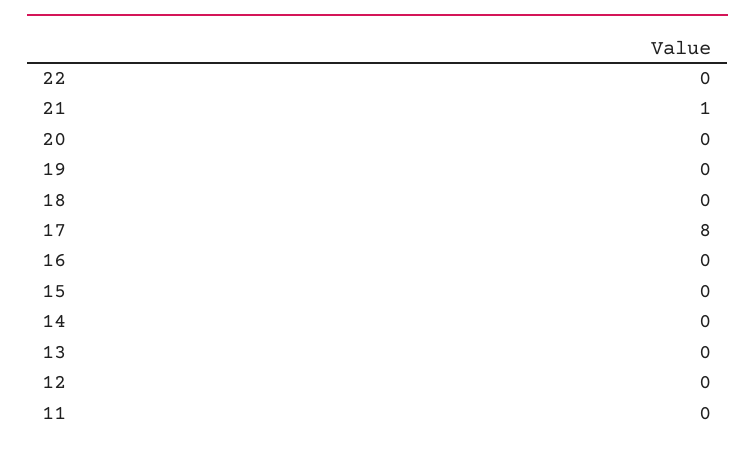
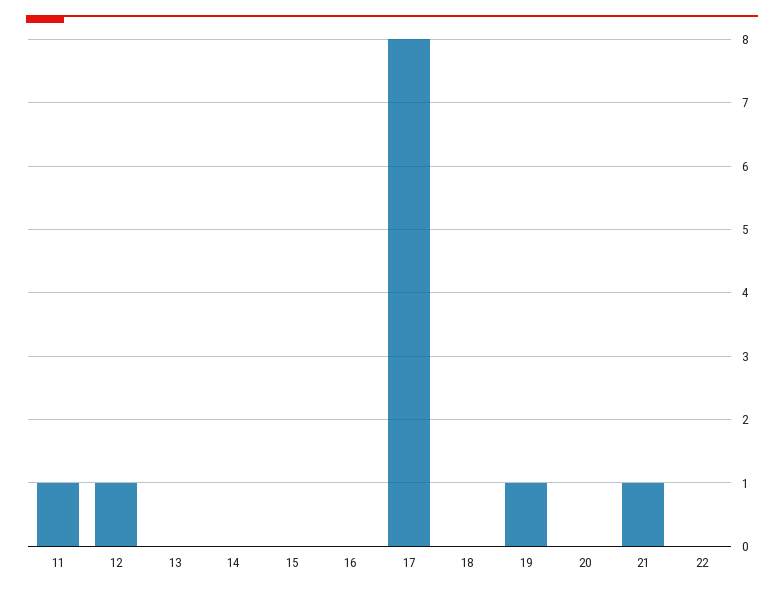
19: 0 -> 1
12: 0 -> 1
11: 0 -> 1

